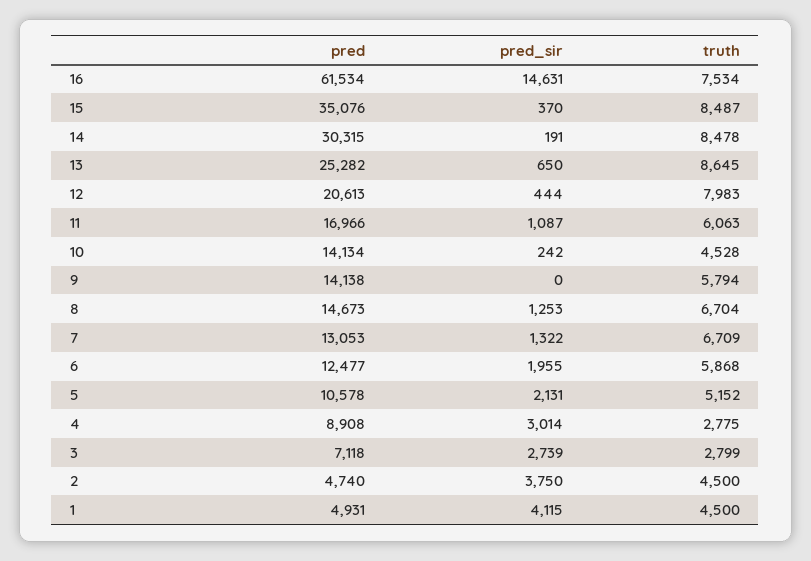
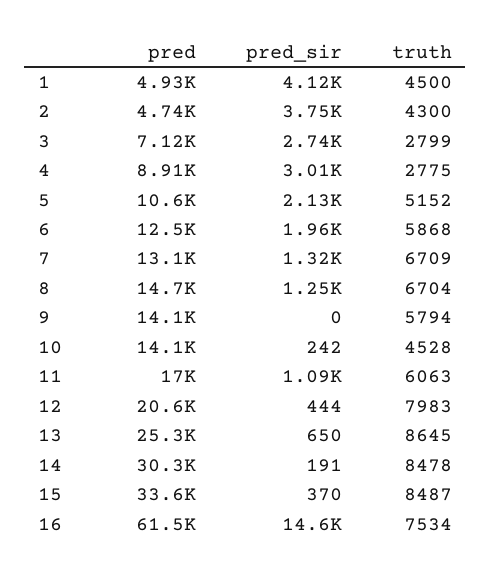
pred, 15: 35076 -> 33600
truth, 2: 4500 -> 4300

